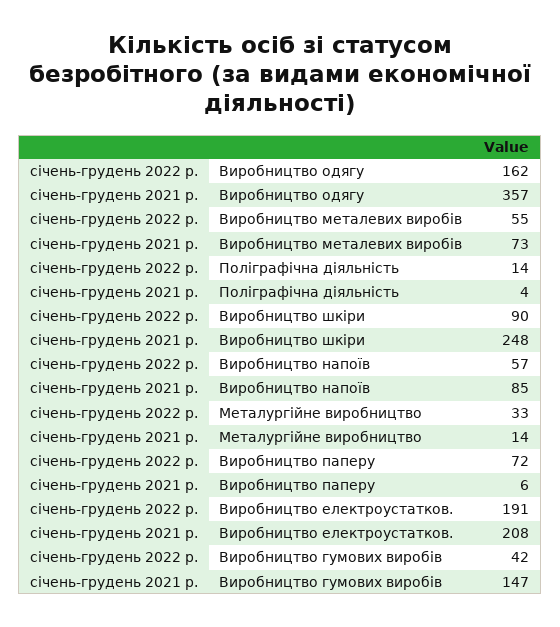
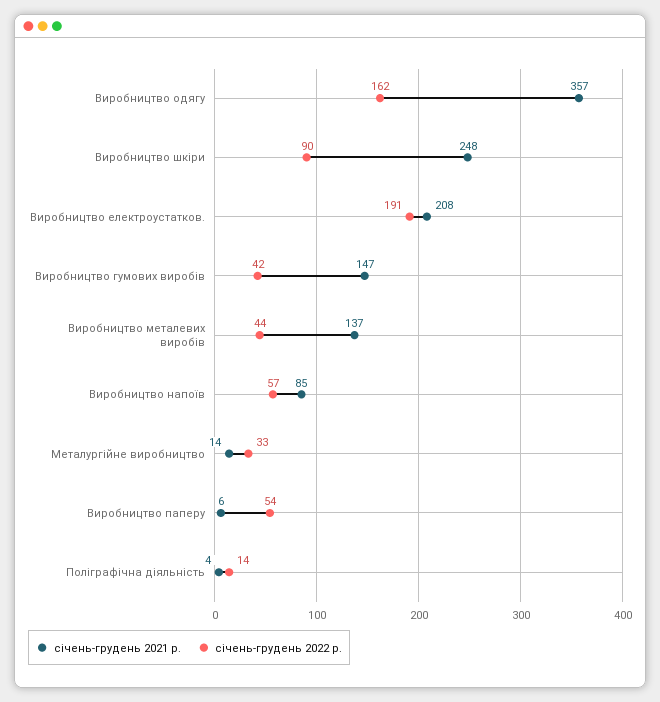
січень-грудень 2022 р., Виробництво металевих виробів: 55 -> 44
січень-грудень 2021 р., Виробництво металевих виробів: 73 -> 137
січень-грудень 2022 р., Виробництво паперу: 72 -> 54

